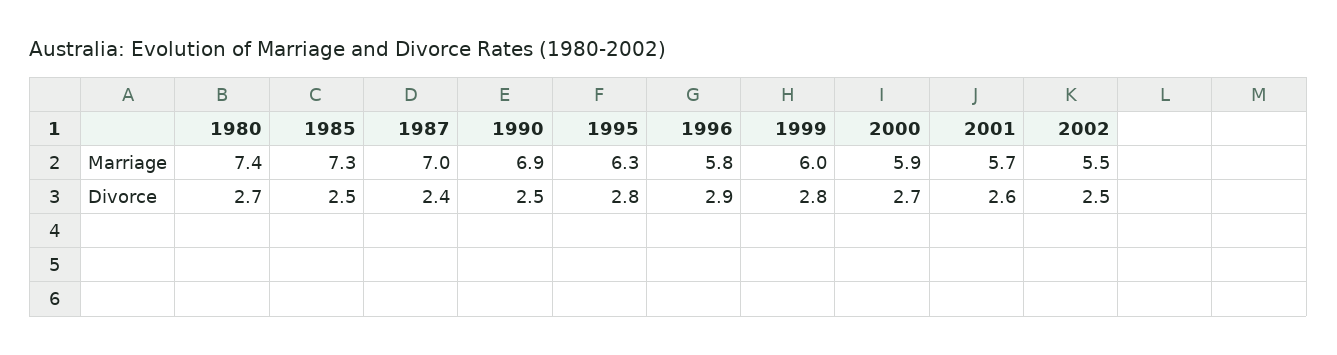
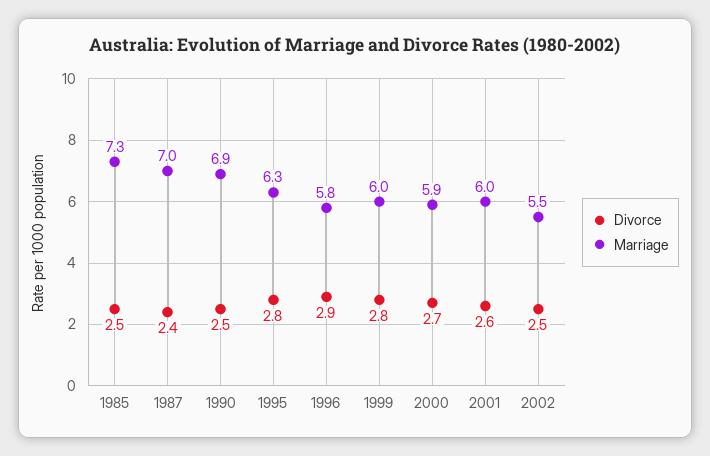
Marriage, 1980: 7.4 -> none
Marriage, 2001: 5.7 -> 6
Divorce, 1980: 2.7 -> none

